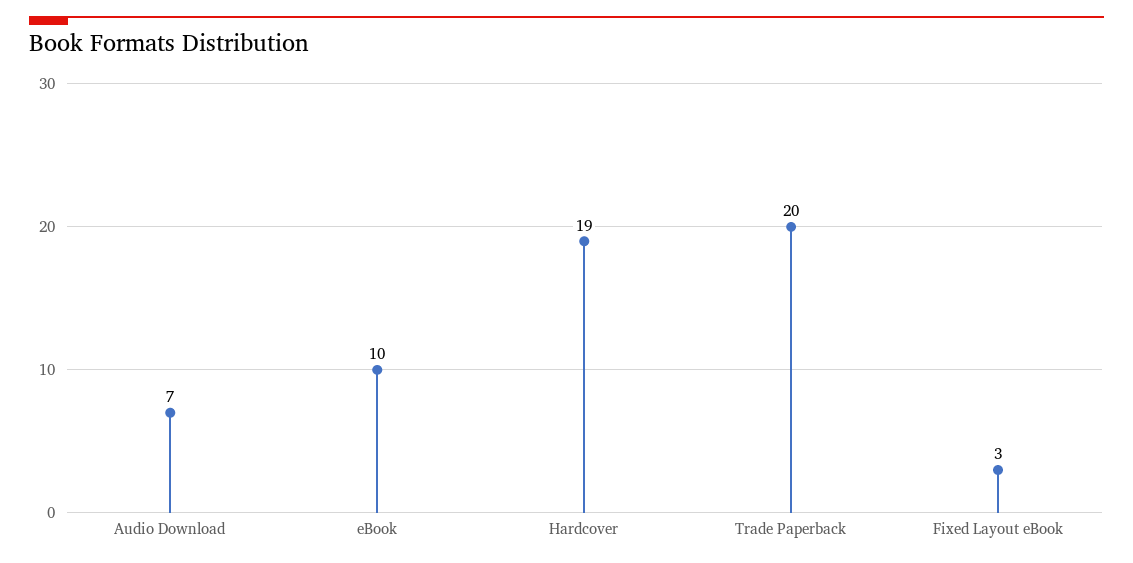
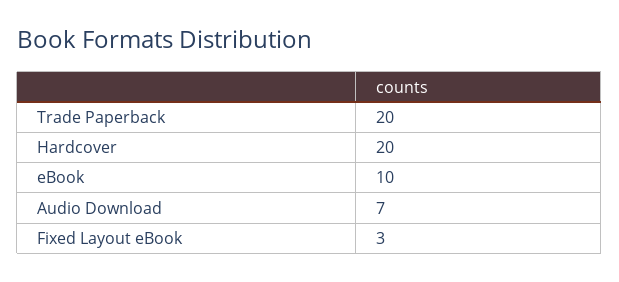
Hardcover: 19 -> 20

